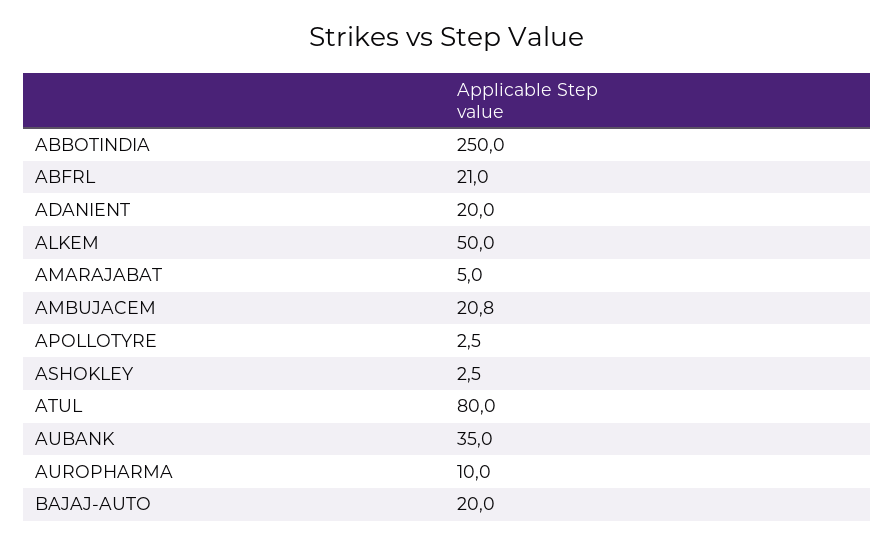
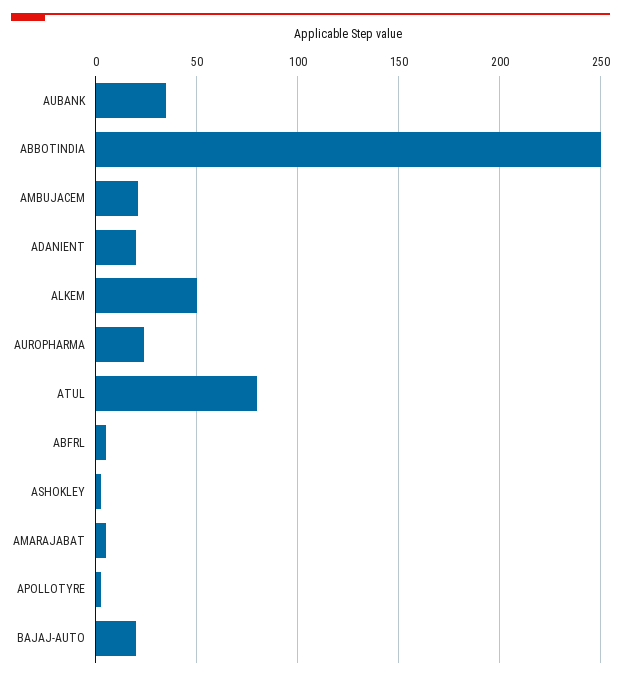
ABFRL: 21 -> 5
AUROPHARMA: 10 -> 25

